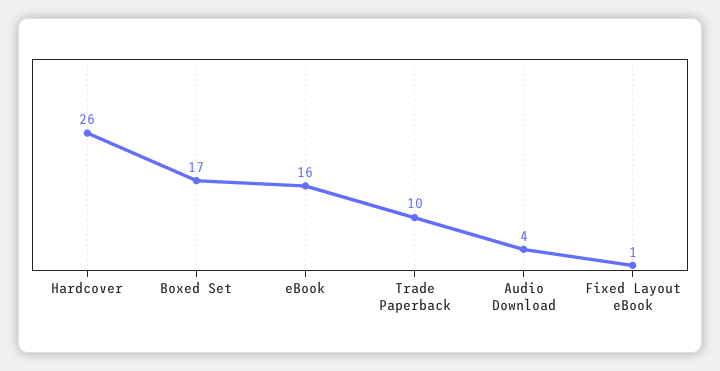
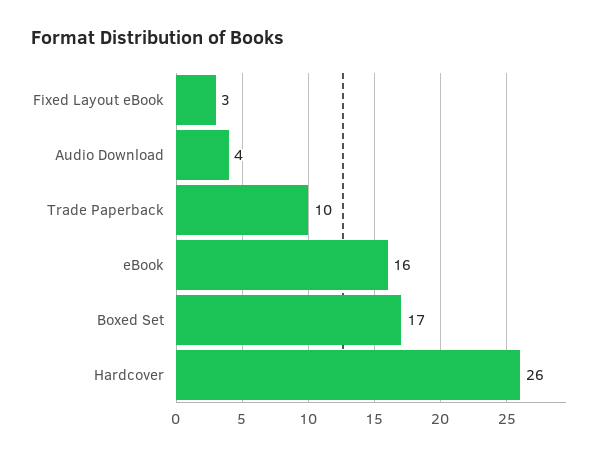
Fixed Layout eBook: 1 -> 3

